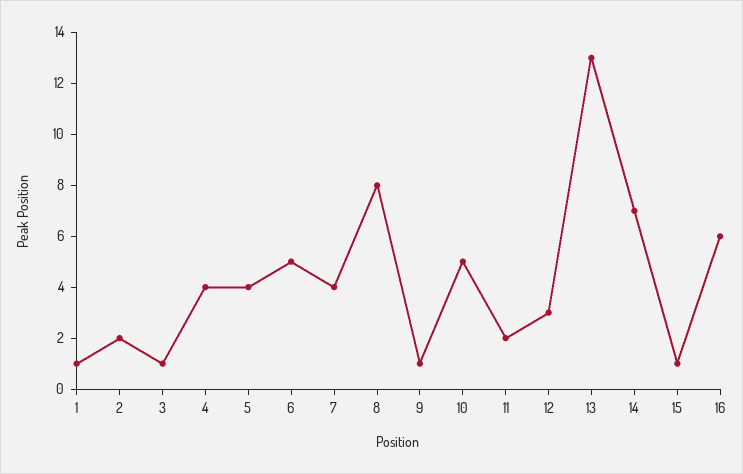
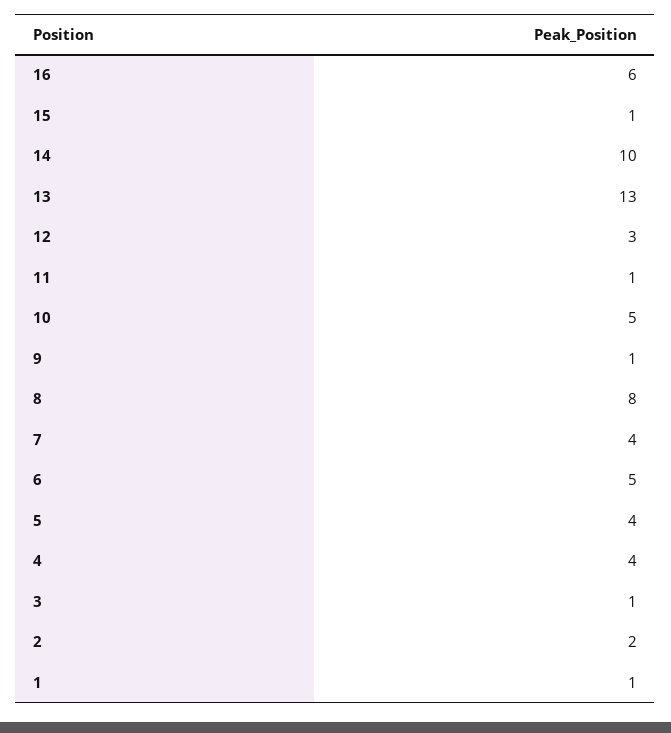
11: 2 -> 1
14: 7 -> 10

